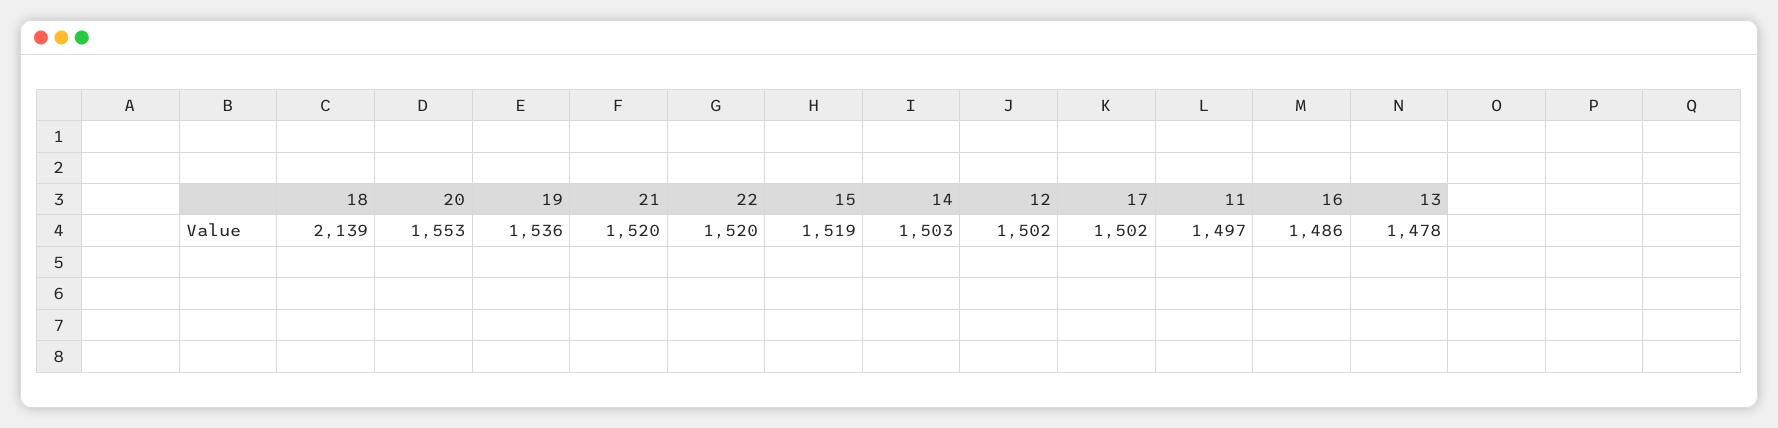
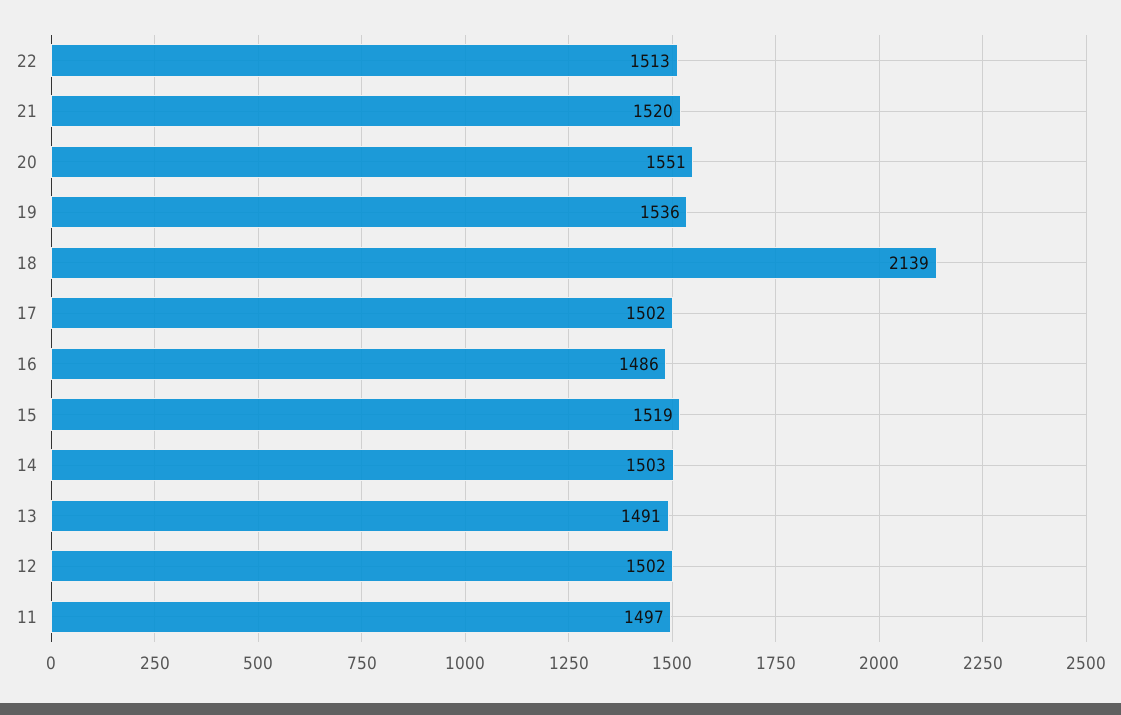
20: 1553 -> 1551
22: 1520 -> 1513
13: 1478 -> 1491

